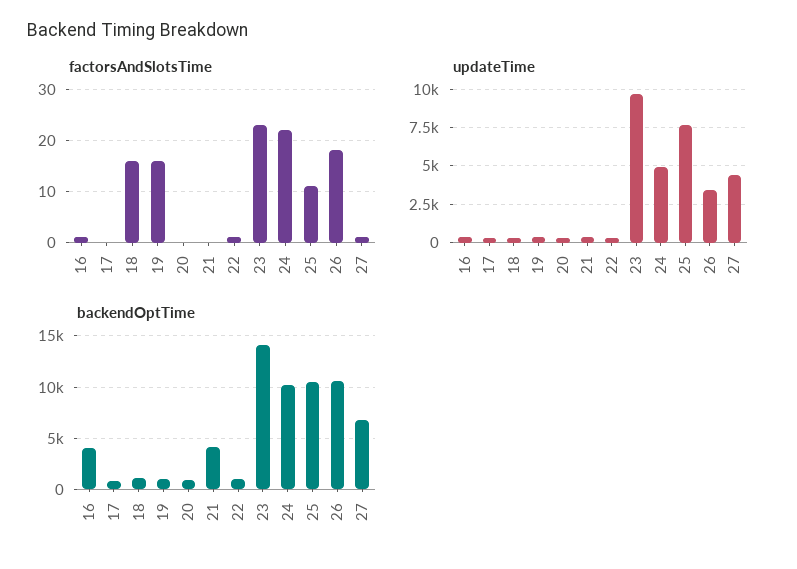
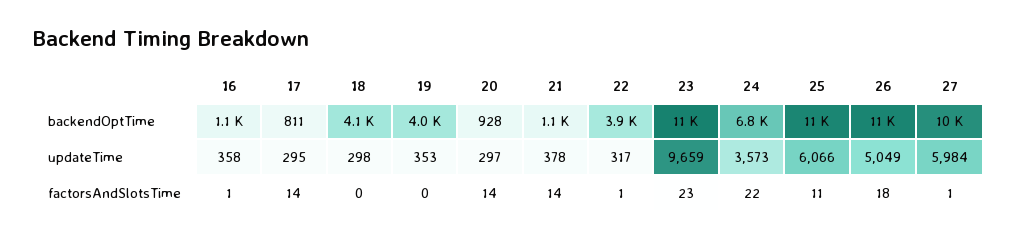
factorsAndSlotsTime, 17: 0 -> 14
factorsAndSlotsTime, 18: 15 -> 0
factorsAndSlotsTime, 19: 15 -> 0
factorsAndSlotsTime, 20: 0 -> 14
factorsAndSlotsTime, 21: 0 -> 14
updateTime, 24: 5000 -> 3573
updateTime, 25: 7500 -> 6066
updateTime, 26: 3500 -> 5049
updateTime, 27: 4500 -> 5984
backendOptTime, 16: 4000 -> 1100
backendOptTime, 18: 1000 -> 4100
backendOptTime, 19: 1000 -> 4000
backendOptTime, 21: 4000 -> 1100
backendOptTime, 22: 1000 -> 3900
backendOptTime, 23: 14000 -> 11000
backendOptTime, 24: 10000 -> 6800
backendOptTime, 27: 7000 -> 10000

